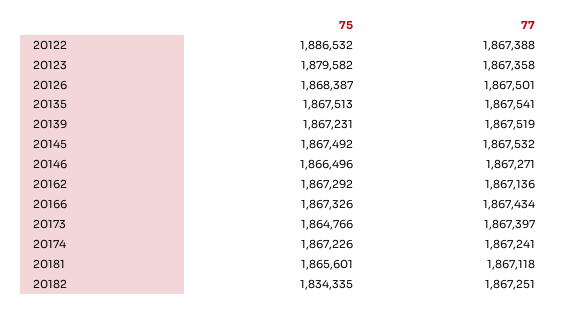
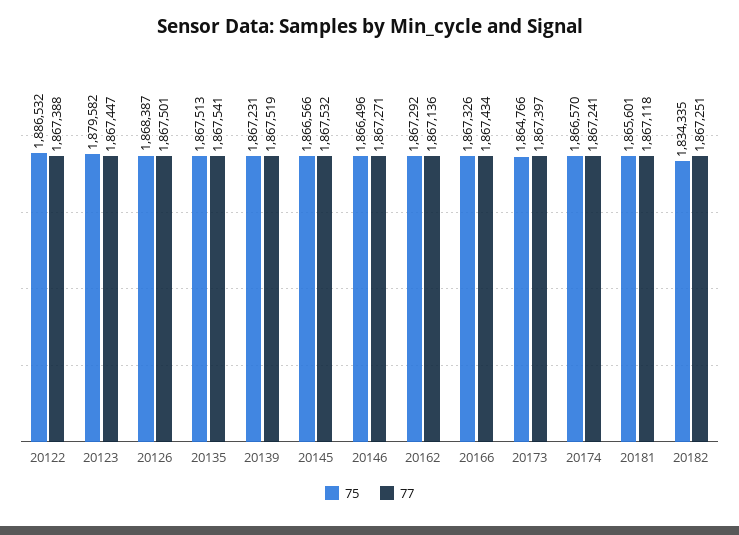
77, 20123: 1867358 -> 1867447
75, 20145: 1867492 -> 1866566
75, 20174: 1867226 -> 1866570

